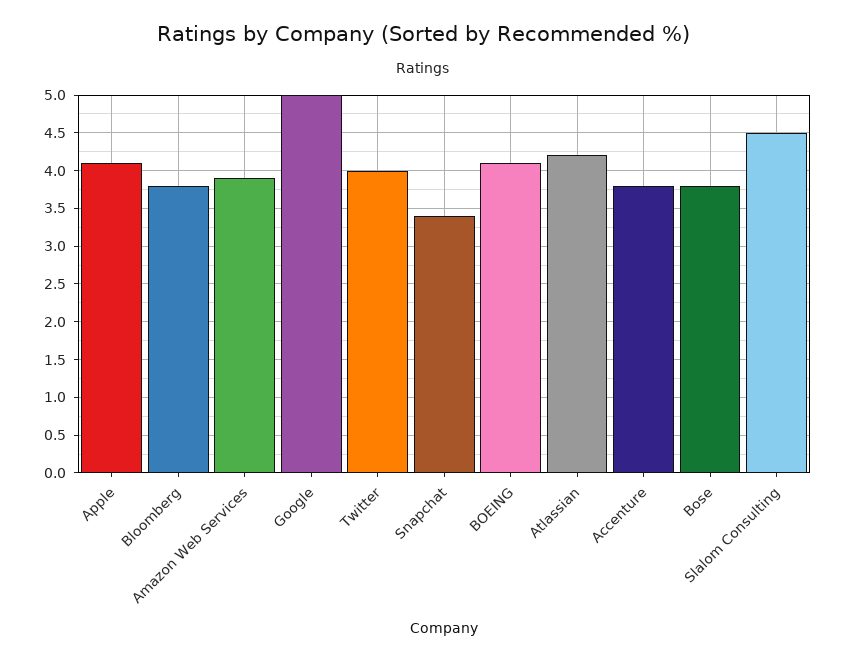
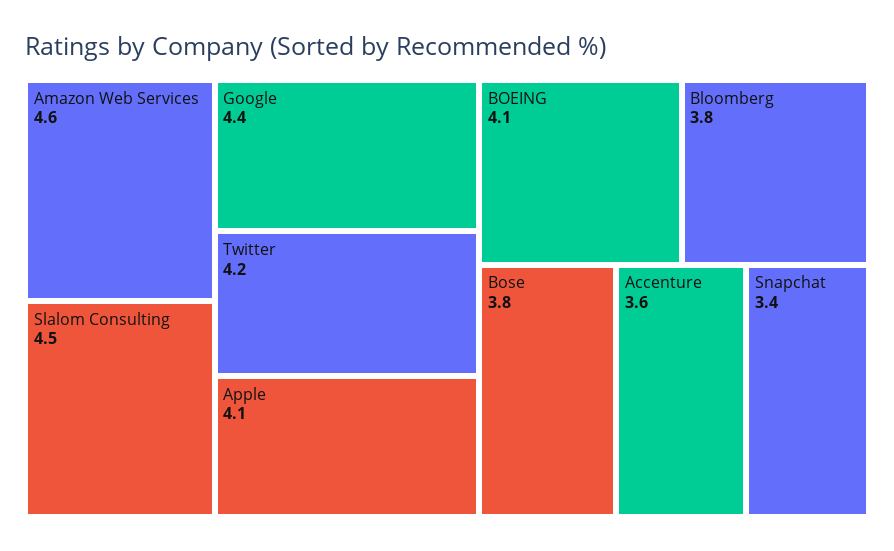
Amazon Web Services: 3.9 -> 4.6
Google: 5 -> 4.4
Twitter: 4 -> 4.2
Atlassian: 4.2 -> none
Accenture: 3.8 -> 3.6

